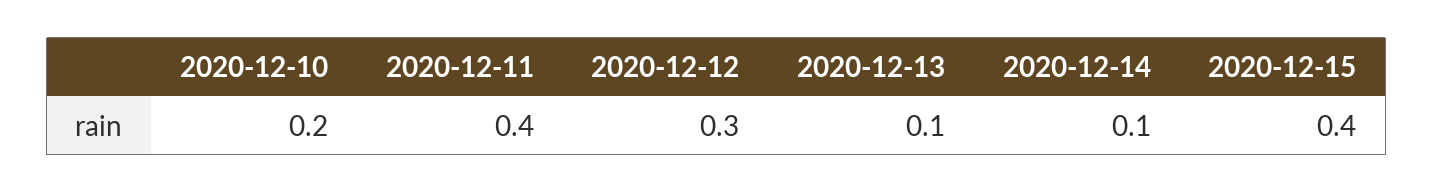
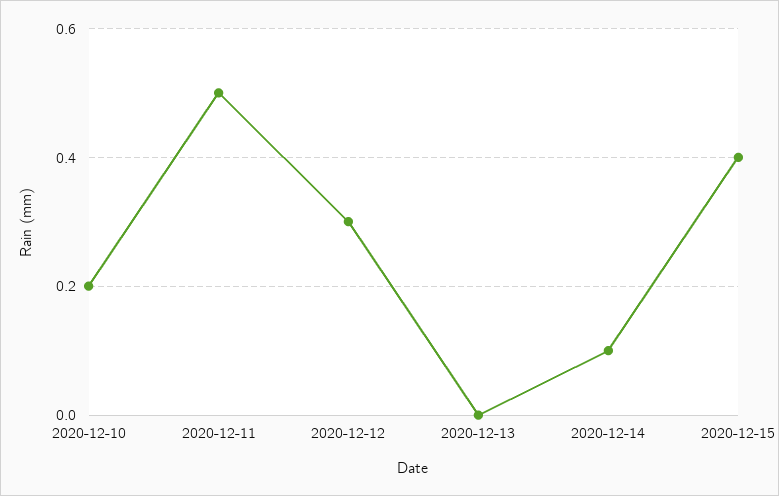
2020-12-11: 0.4 -> 0.5
2020-12-13: 0.1 -> 0

